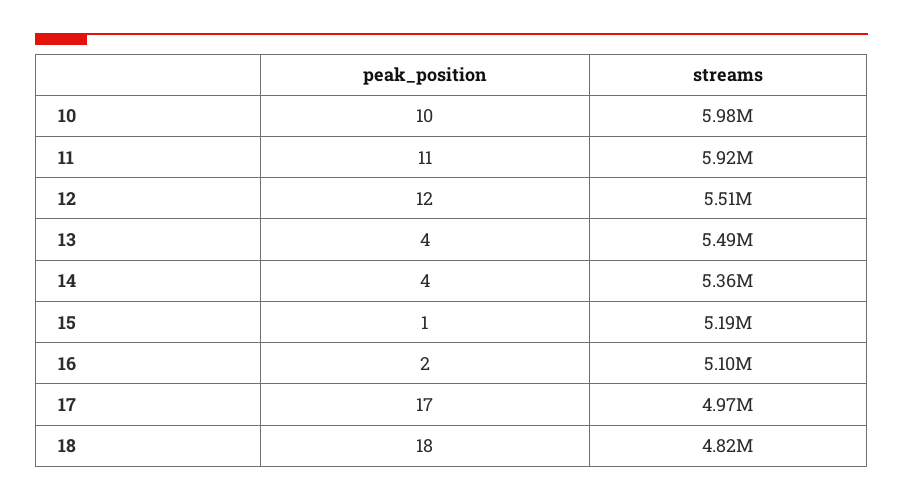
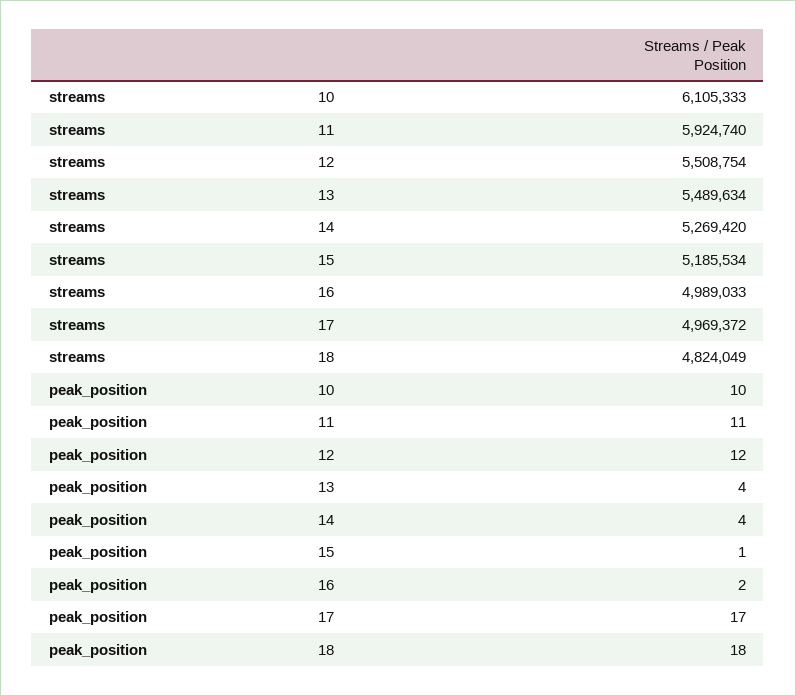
streams, 10: 5980000 -> 6105333
streams, 14: 5360000 -> 5269420
streams, 16: 5100000 -> 4989033

